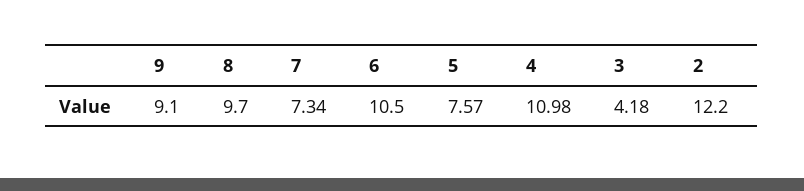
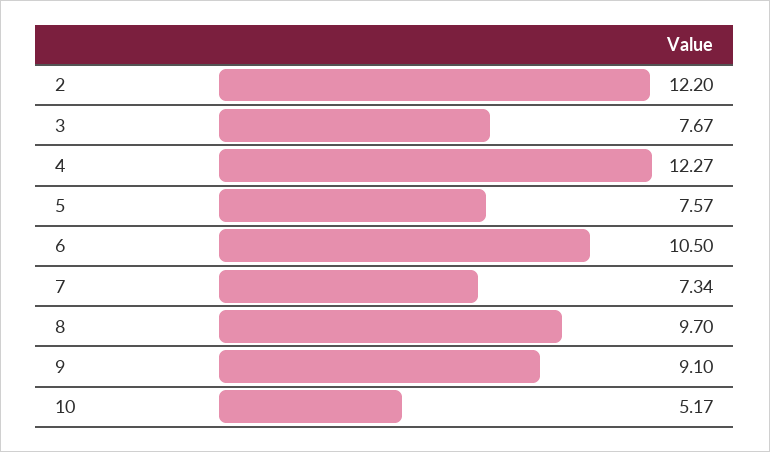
4: 10.98 -> 12.27
3: 4.18 -> 7.67
10: none -> 5.17

